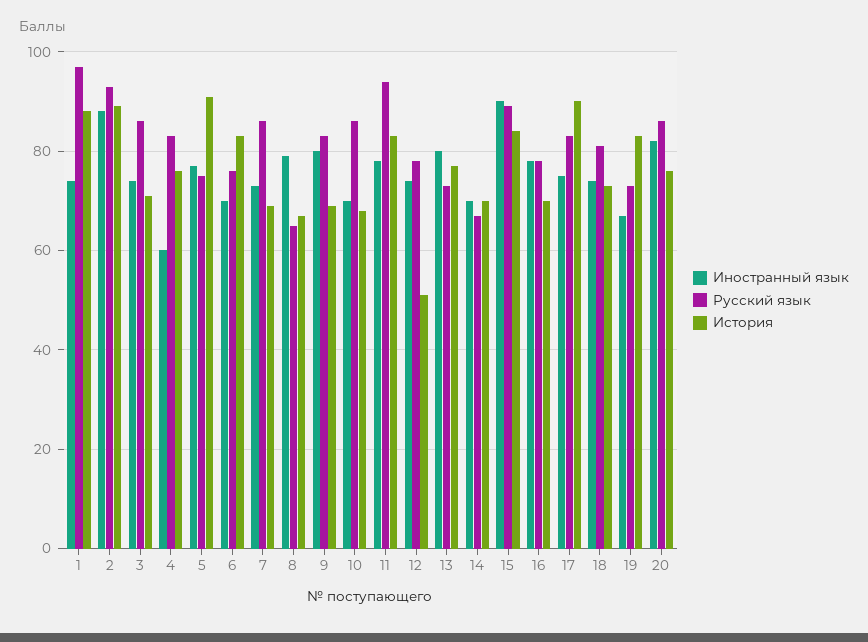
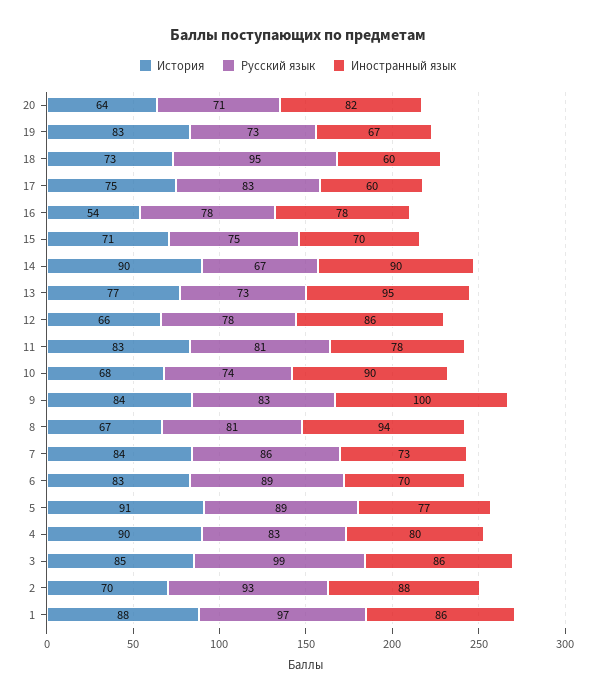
Иностранный язык, 1: 75 -> 86
История, 2: 90 -> 70
Иностранный язык, 3: 75 -> 86
Русский язык, 3: 85 -> 99
История, 3: 70 -> 85
Иностранный язык, 4: 60 -> 80
История, 4: 75 -> 90
Русский язык, 5: 75 -> 89
Русский язык, 6: 75 -> 89
История, 7: 70 -> 84
Иностранный язык, 8: 80 -> 94
Русский язык, 8: 65 -> 81
Иностранный язык, 9: 80 -> 100
История, 9: 70 -> 84
Иностранный язык, 10: 70 -> 90
Русский язык, 10: 85 -> 74
Русский язык, 11: 95 -> 81
Иностранный язык, 12: 75 -> 86
История, 12: 50 -> 66
Иностранный язык, 13: 80 -> 95
Иностранный язык, 14: 70 -> 90
История, 14: 70 -> 90
Иностранный язык, 15: 90 -> 70
Русский язык, 15: 90 -> 75
История, 15: 85 -> 71
История, 16: 70 -> 54
Иностранный язык, 17: 75 -> 60
История, 17: 90 -> 75
Иностранный язык, 18: 75 -> 60
Русский язык, 18: 80 -> 95
Русский язык, 20: 85 -> 71
История, 20: 75 -> 64

